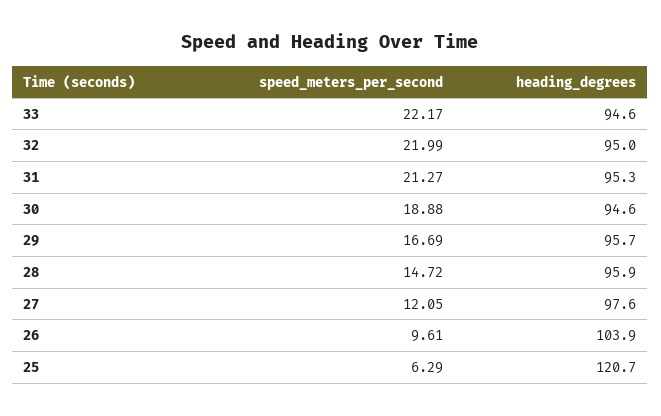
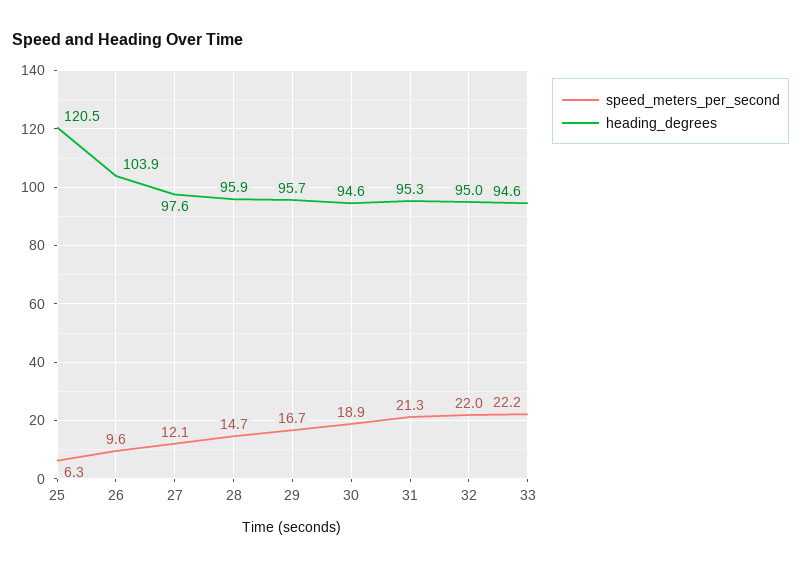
heading_degrees, 25: 120.7 -> 120.5

